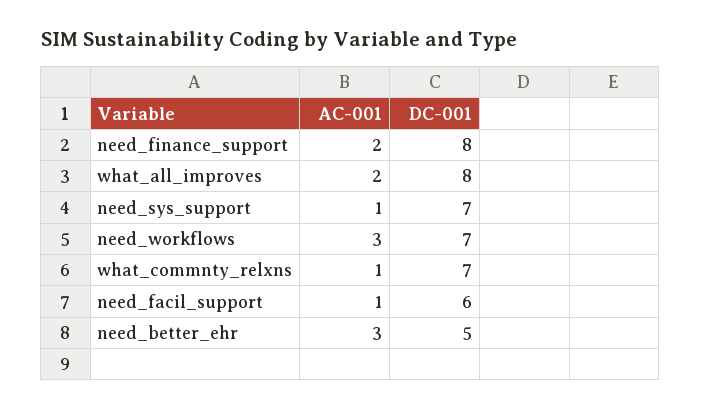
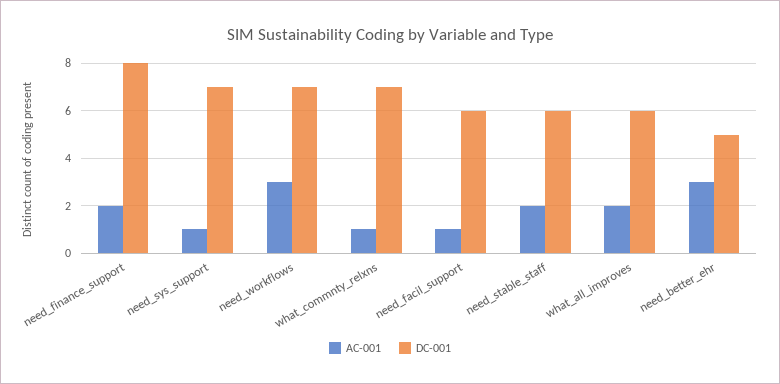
DC-001, what_all_improves: 8 -> 6
AC-001, need_stable_staff: none -> 2
DC-001, need_stable_staff: none -> 6

